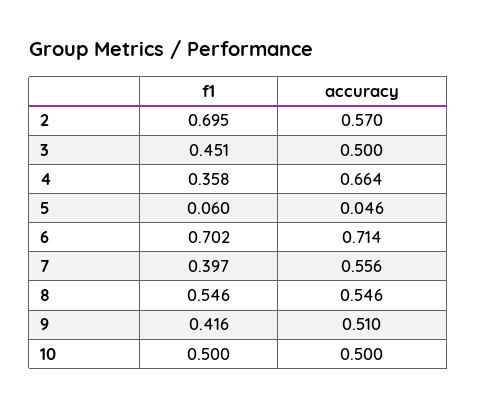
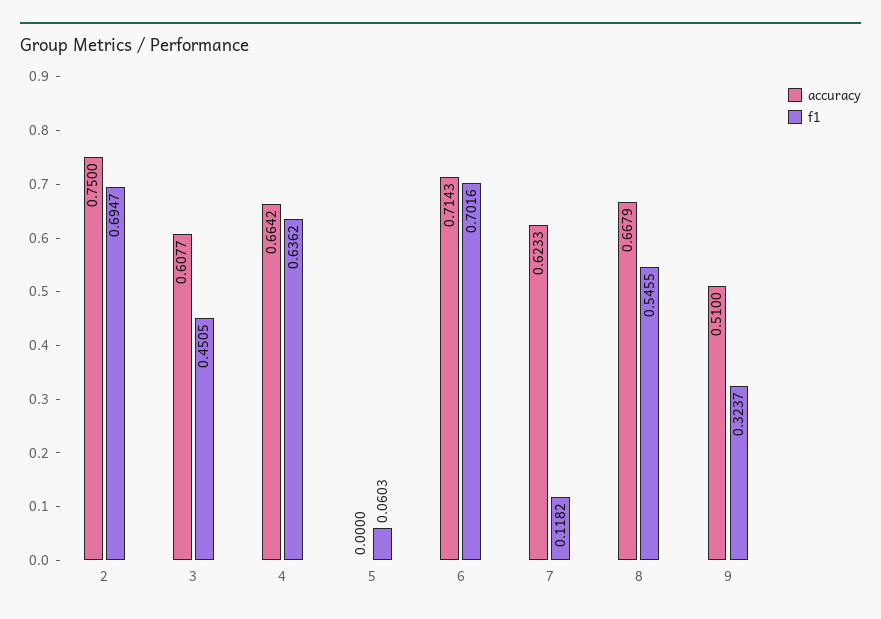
accuracy, 2: 0.57 -> 0.75
accuracy, 3: 0.5 -> 0.6077
f1, 4: 0.358 -> 0.6362
accuracy, 5: 0.046 -> 0
f1, 7: 0.397 -> 0.1182
accuracy, 7: 0.556 -> 0.6233
accuracy, 8: 0.546 -> 0.6679
f1, 9: 0.416 -> 0.3237
f1, 10: 0.5 -> none
accuracy, 10: 0.5 -> none

